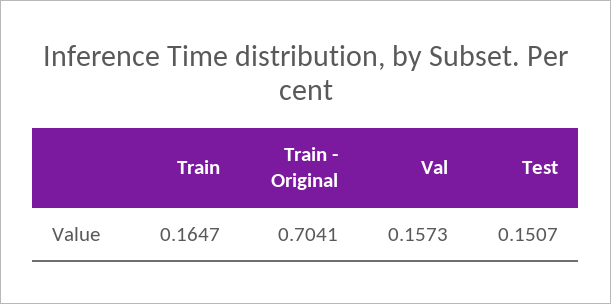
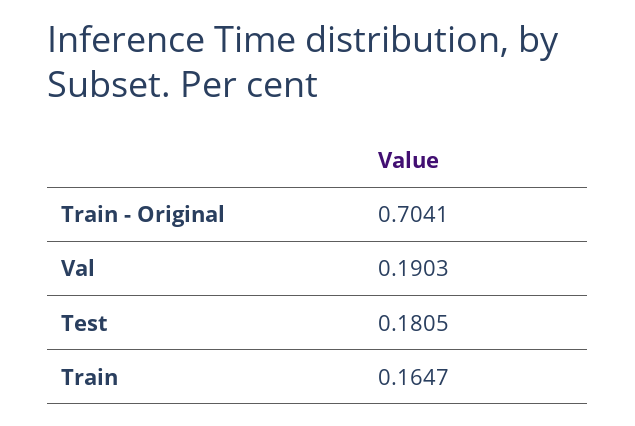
Val: 0.1573 -> 0.1903
Test: 0.1507 -> 0.1805

